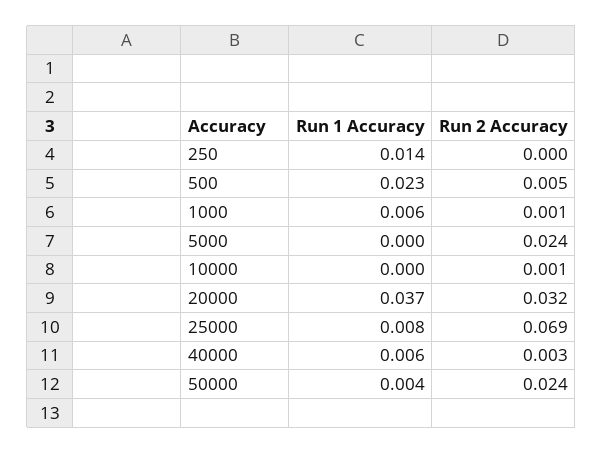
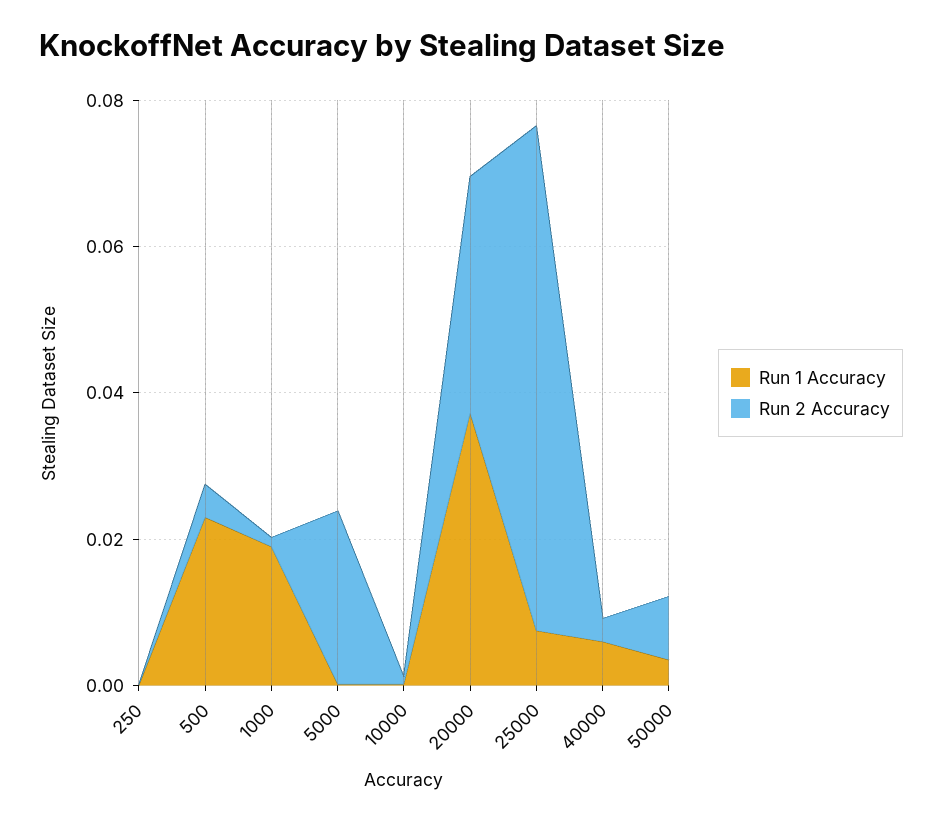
Run 1 Accuracy, 250: 0.014 -> 0
Run 1 Accuracy, 1000: 0.006 -> 0.02
Run 2 Accuracy, 50000: 0.024 -> 0.01

